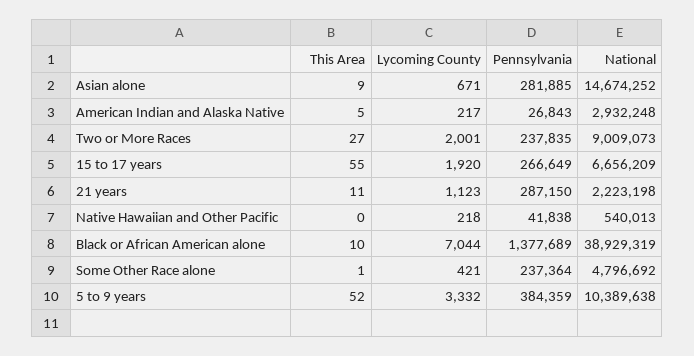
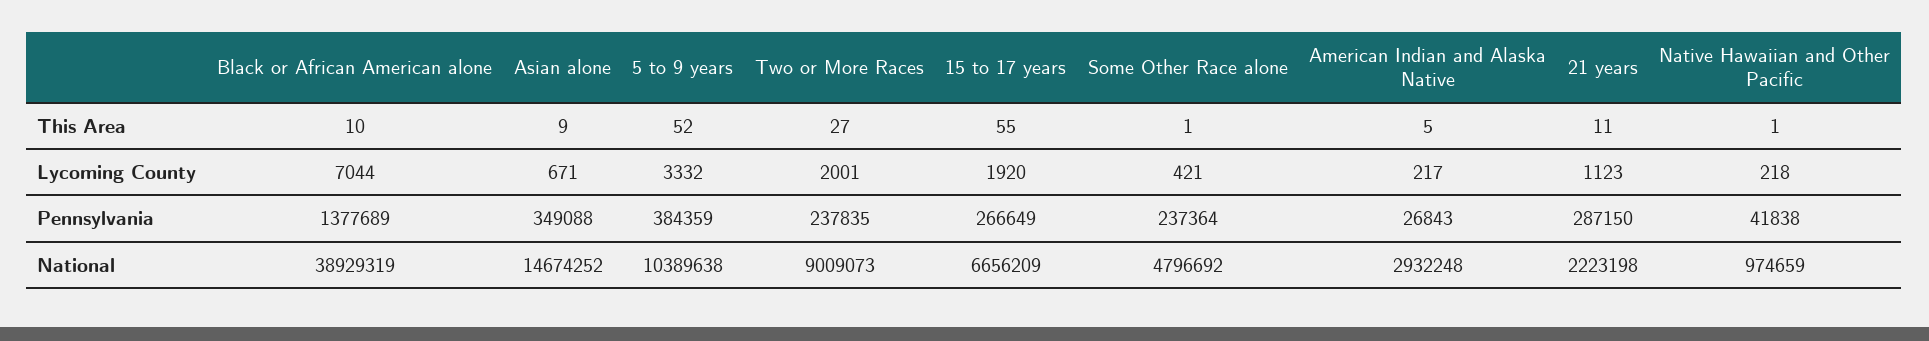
Pennsylvania, Asian alone: 281885 -> 349088
This Area, Native Hawaiian and Other Pacific: 0 -> 1
National, Native Hawaiian and Other Pacific: 540013 -> 974659

